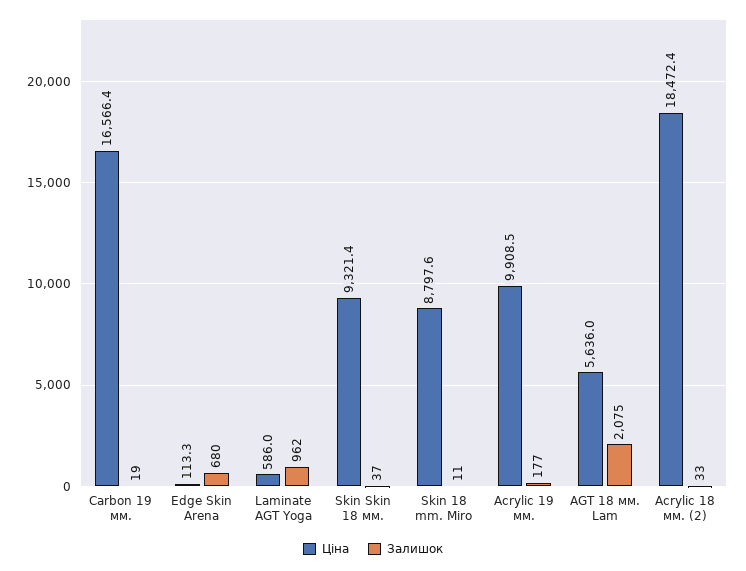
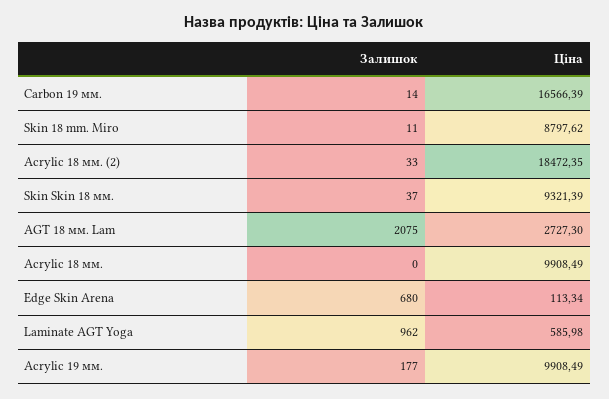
Залишок, Carbon 19 мм.: 19 -> 14
Ціна, AGT 18 мм. Lam: 5636 -> 2727.3
Залишок, Acrylic 18 мм.: none -> 0
Ціна, Acrylic 18 мм.: none -> 9908.49

